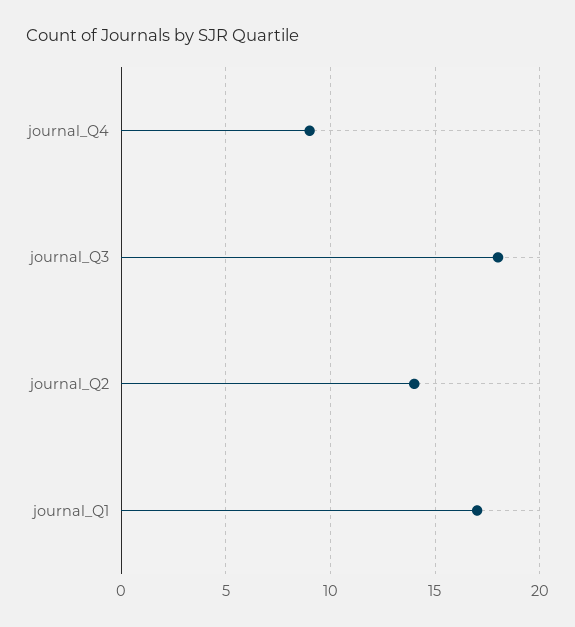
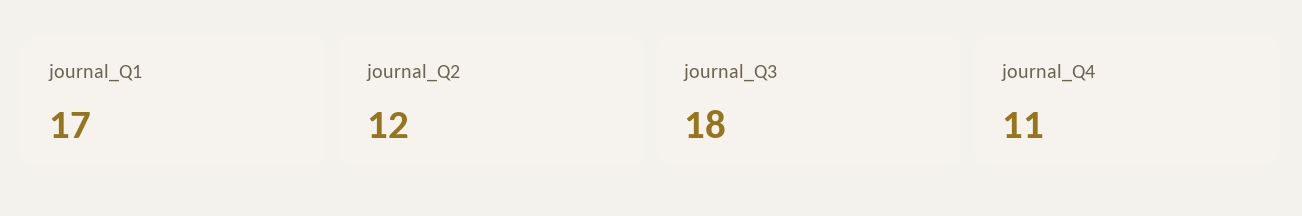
journal_Q4: 9 -> 11
journal_Q2: 14 -> 12

